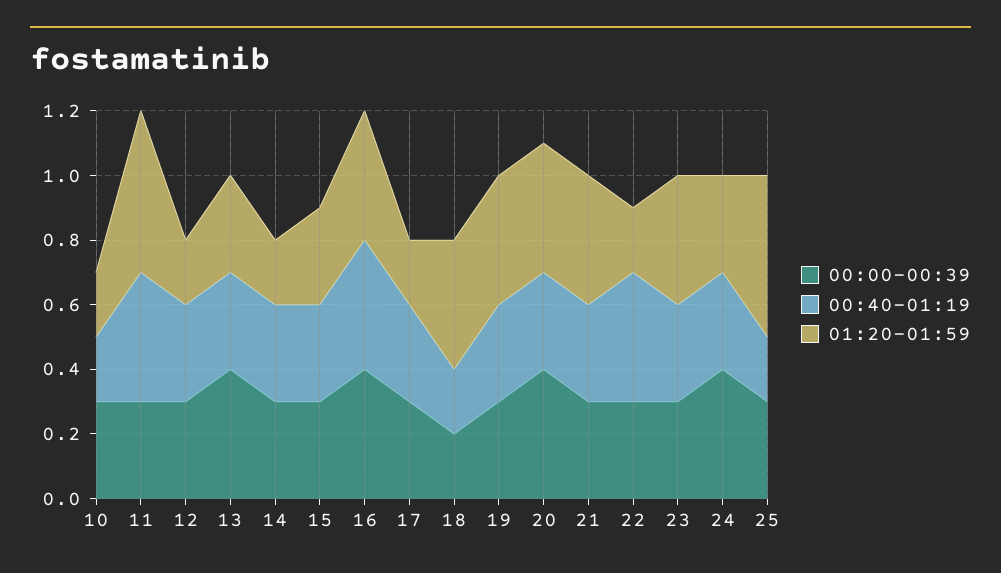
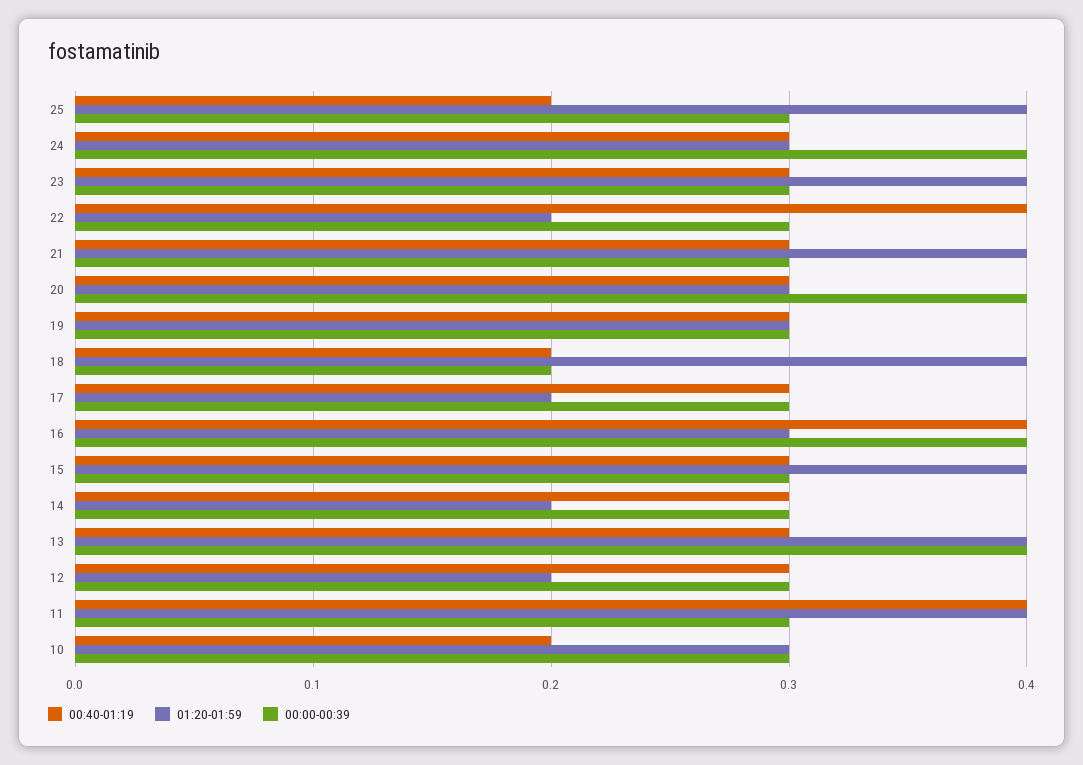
01:20-01:59, 10: 0.2 -> 0.3
01:20-01:59, 11: 0.5 -> 0.4
01:20-01:59, 13: 0.3 -> 0.4
01:20-01:59, 15: 0.3 -> 0.4
01:20-01:59, 16: 0.4 -> 0.3
01:20-01:59, 19: 0.4 -> 0.3
01:20-01:59, 20: 0.4 -> 0.3
01:20-01:59, 25: 0.5 -> 0.4

